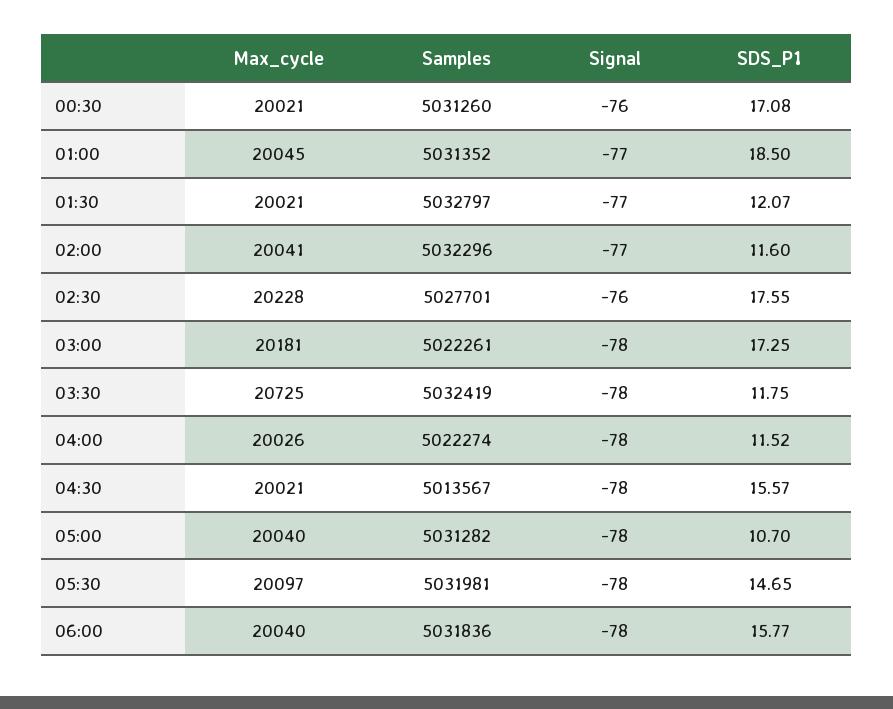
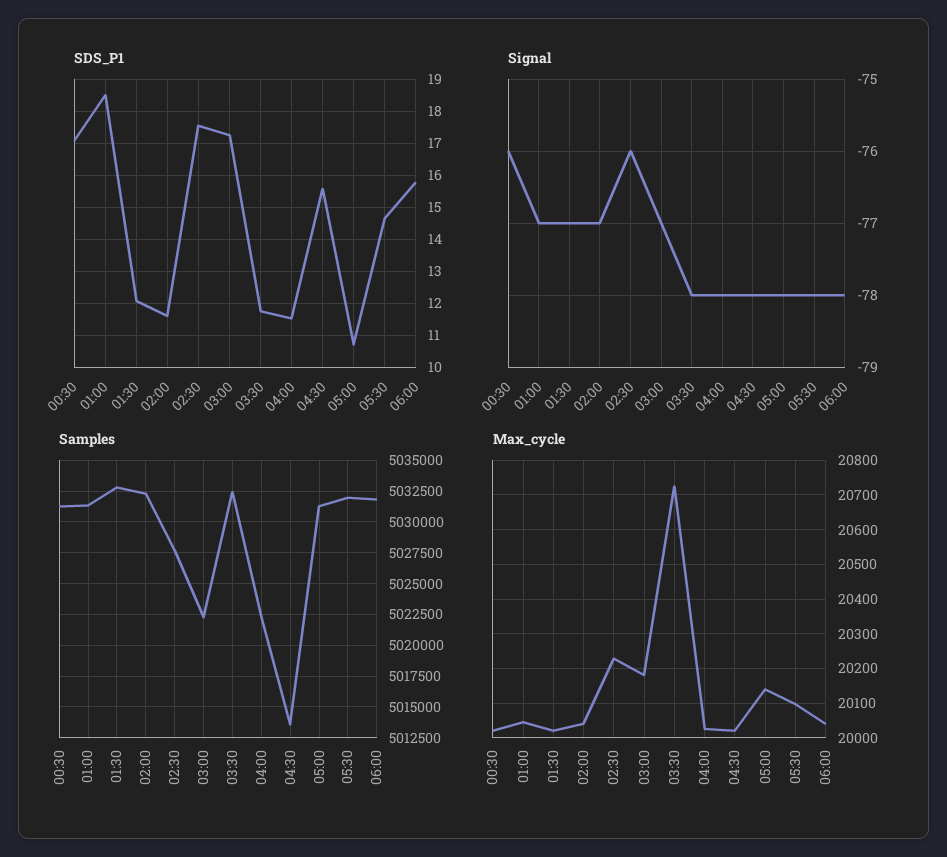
Signal, 03:00: -78 -> -77
Max_cycle, 05:00: 20040 -> 20140

